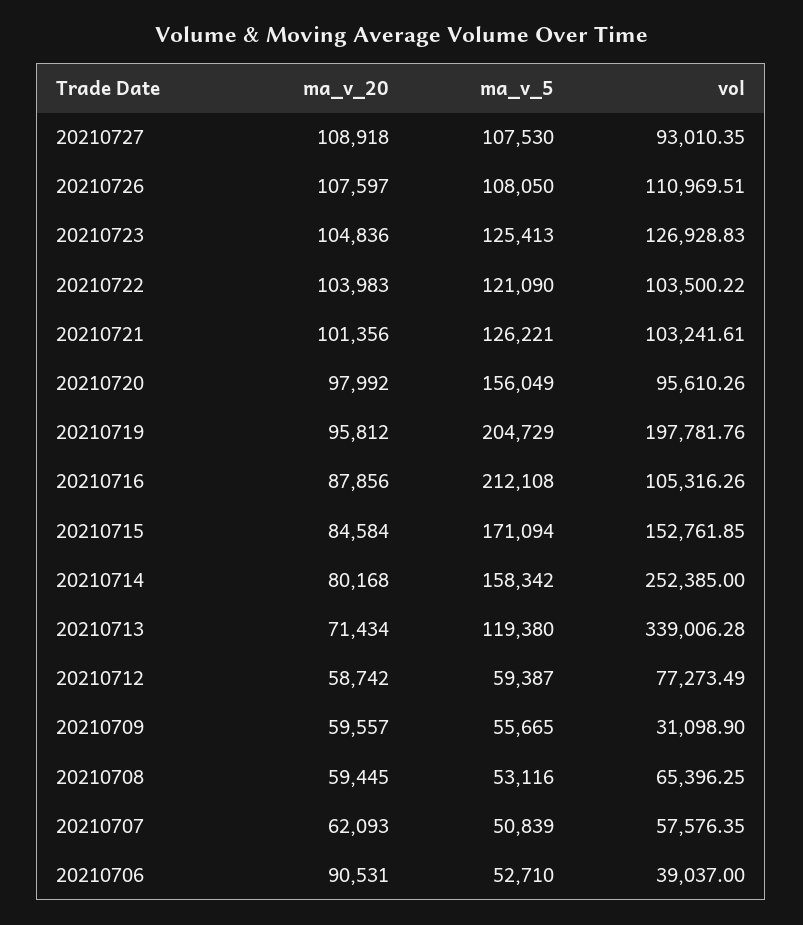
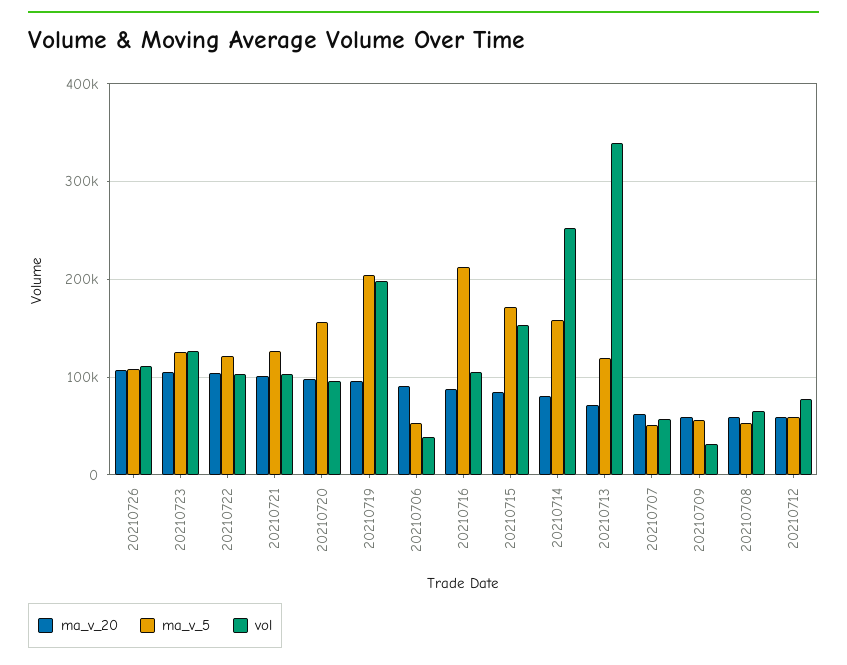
ma_v_20, 20210727: 108918 -> none
ma_v_5, 20210727: 107530 -> none
vol, 20210727: 93010.35 -> none

